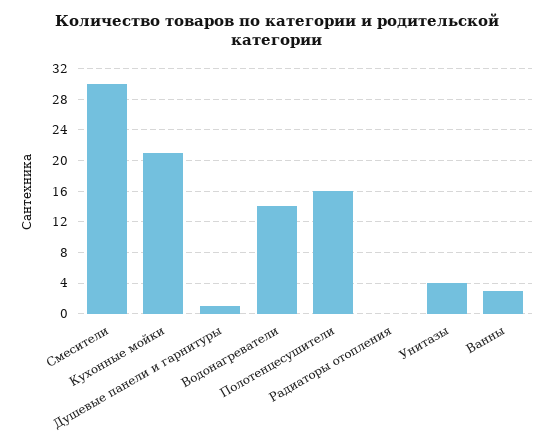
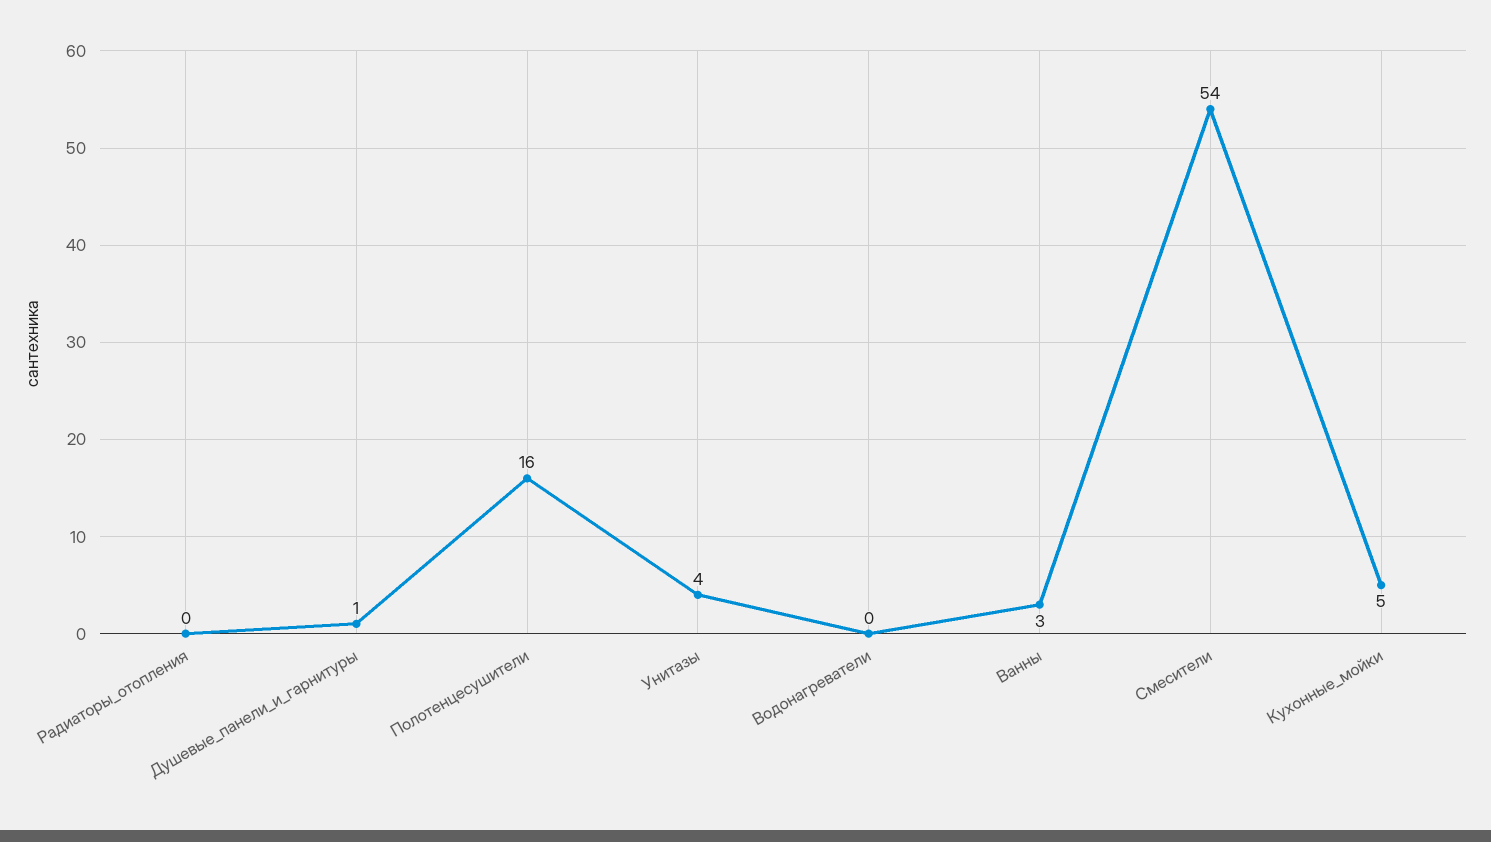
Смесители: 30 -> 54
Кухонные мойки: 21 -> 5
Водонагреватели: 14 -> 0

